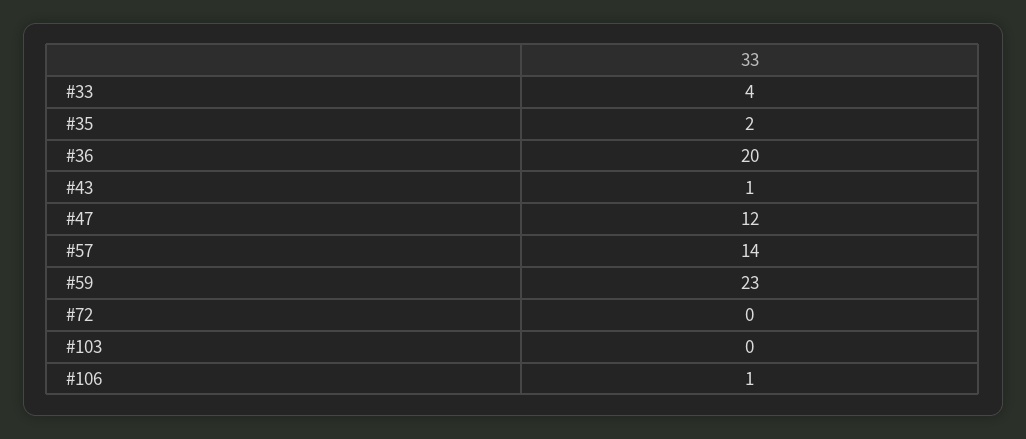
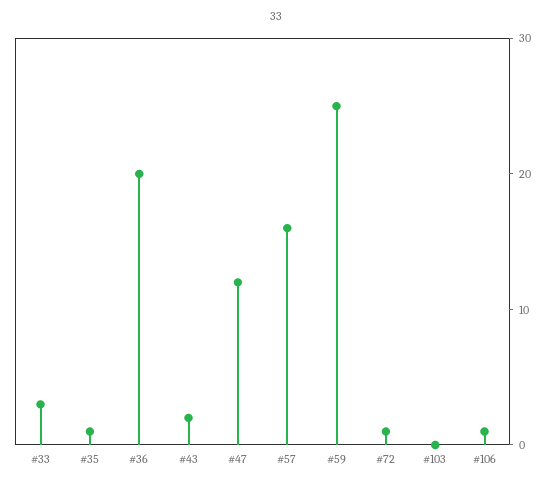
#33: 4 -> 3
#35: 2 -> 1
#43: 1 -> 2
#57: 14 -> 16
#59: 23 -> 25
#72: 0 -> 1

